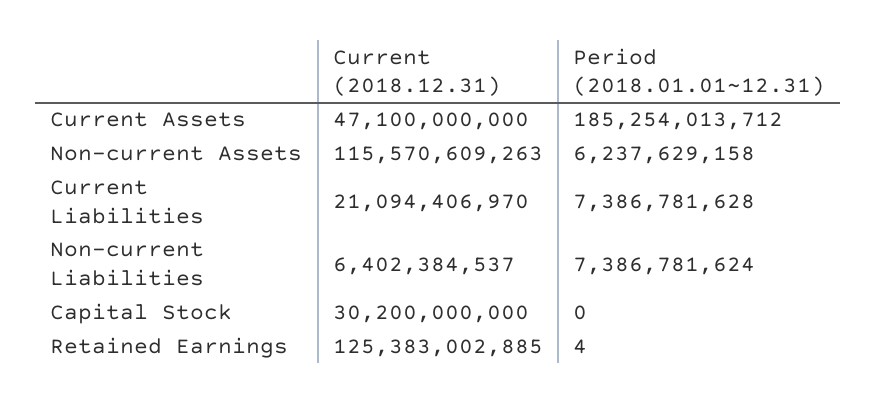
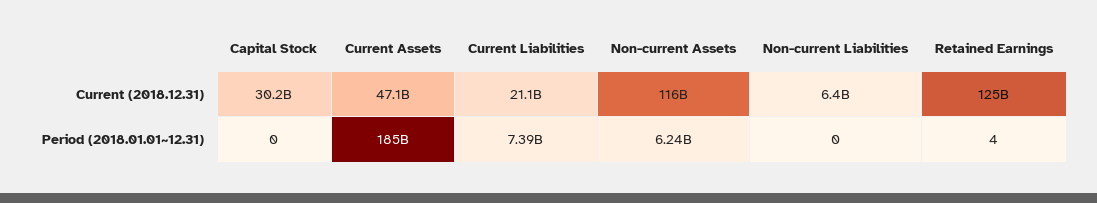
Period (2018.01.01~12.31), Non-current Liabilities: 7386781624 -> 0

